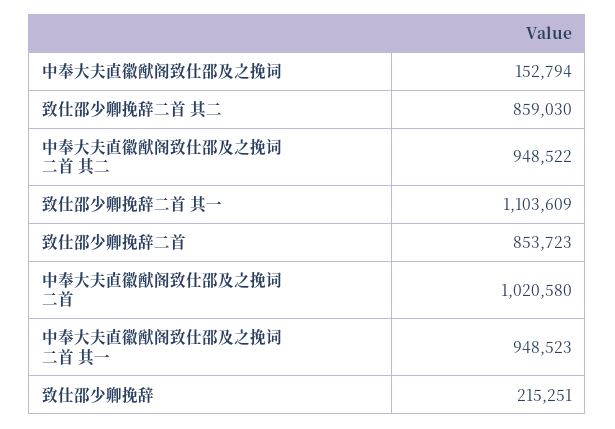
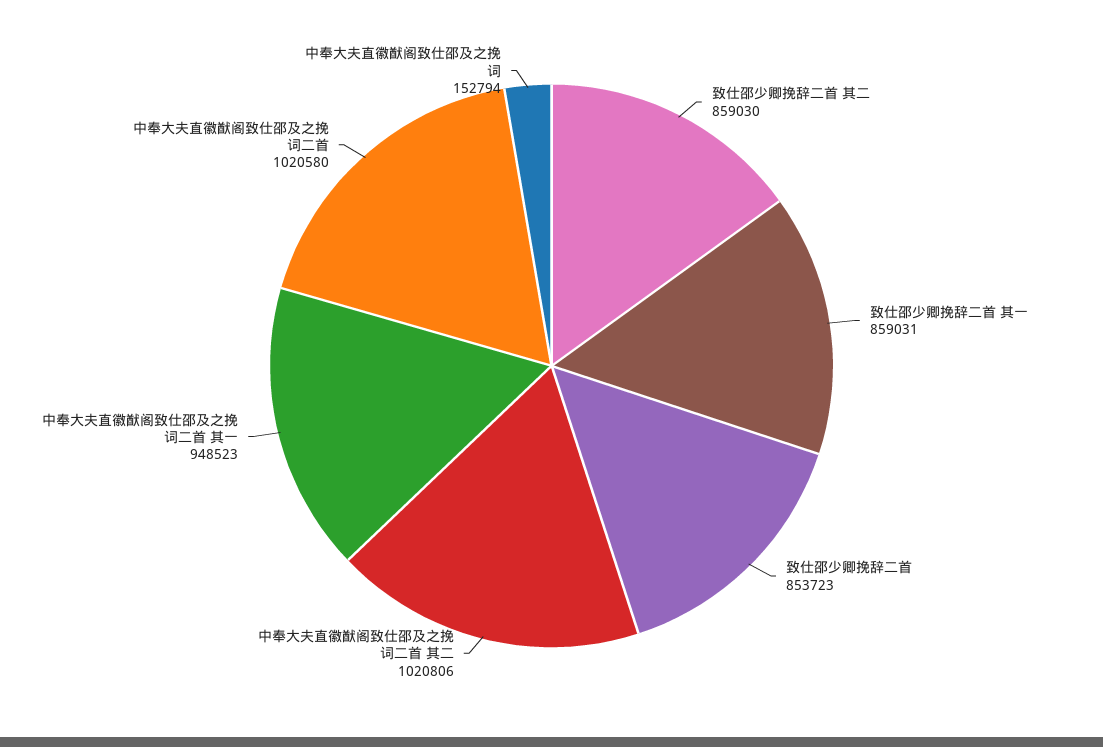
中奉大夫直徽猷阁致仕邵及之挽词二首 其二: 948522 -> 1020806
致仕邵少卿挽辞二首 其一: 1103609 -> 859031
致仕邵少卿挽辞: 215251 -> none

